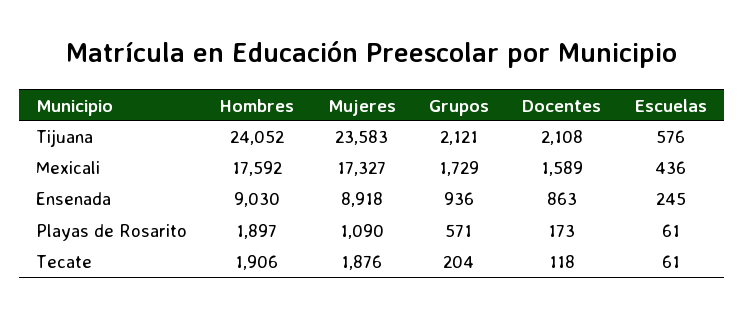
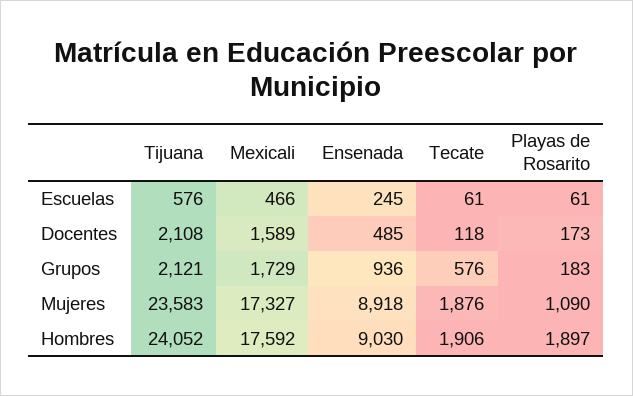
Escuelas, Mexicali: 436 -> 466
Docentes, Ensenada: 863 -> 485
Grupos, Playas de Rosarito: 571 -> 183
Grupos, Tecate: 204 -> 576

